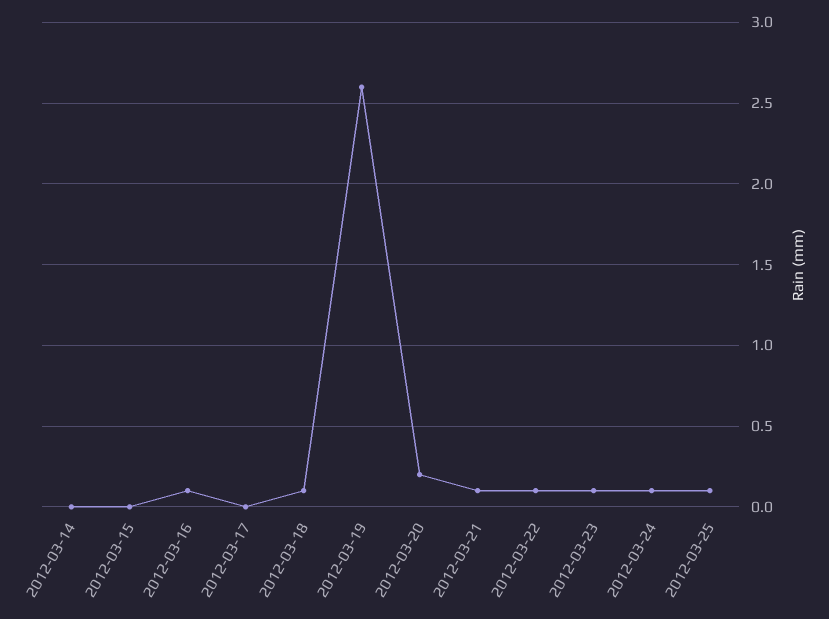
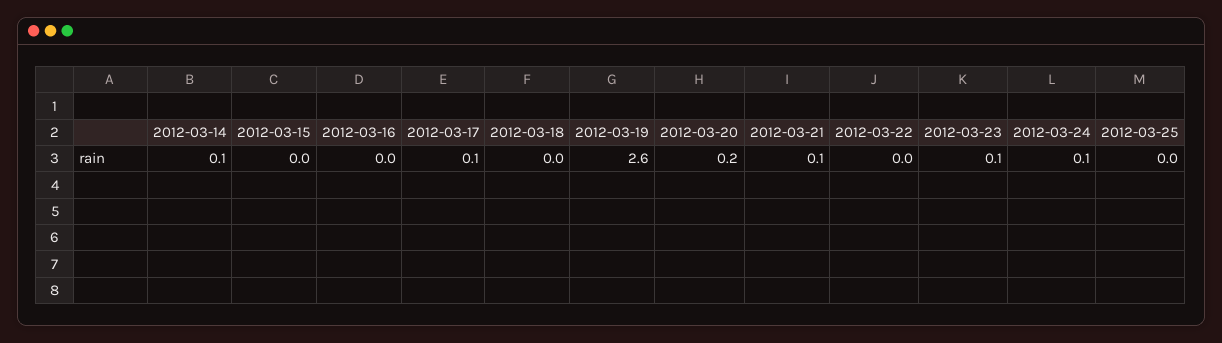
2012-03-14: 0 -> 0.1
2012-03-16: 0.1 -> 0
2012-03-17: 0 -> 0.1
2012-03-18: 0.1 -> 0
2012-03-22: 0.1 -> 0
2012-03-25: 0.1 -> 0

